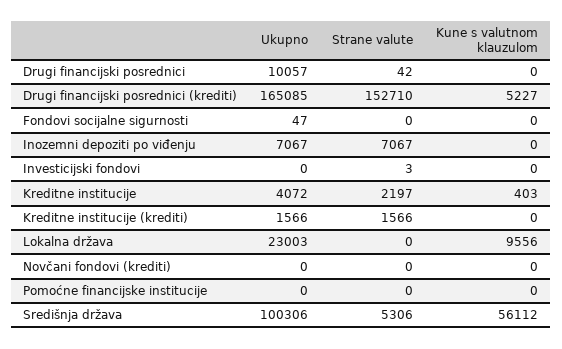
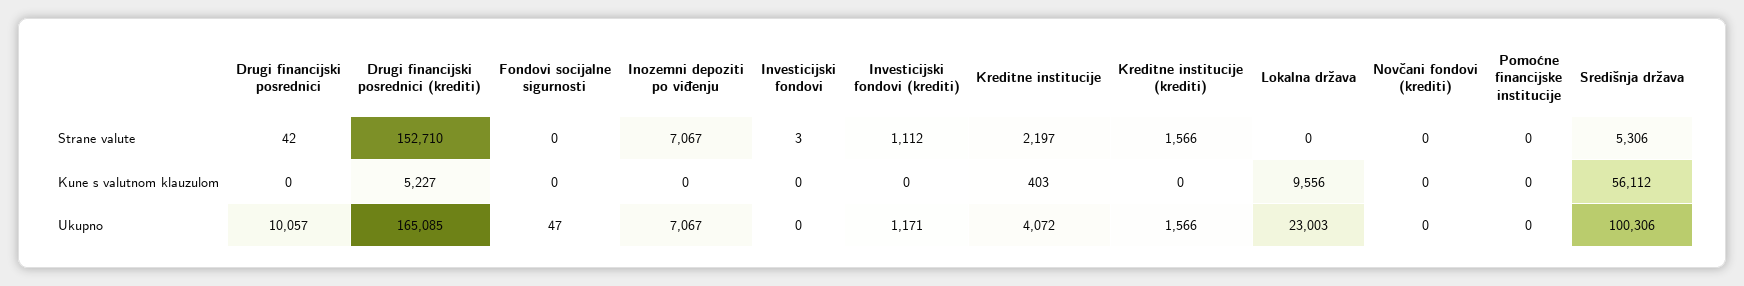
Strane valute, Investicijski fondovi (krediti): none -> 1112
Kune s valutnom klauzulom, Investicijski fondovi (krediti): none -> 0
Ukupno, Investicijski fondovi (krediti): none -> 1171

